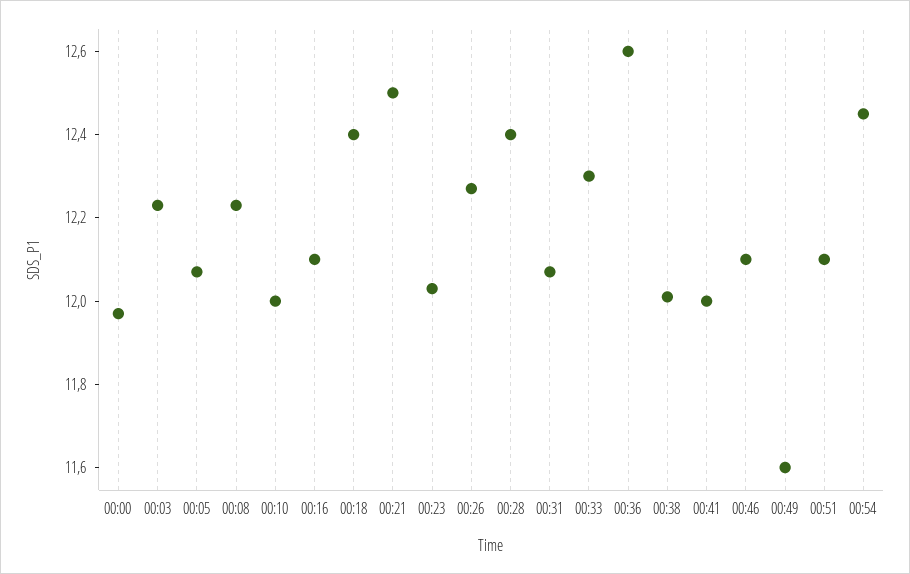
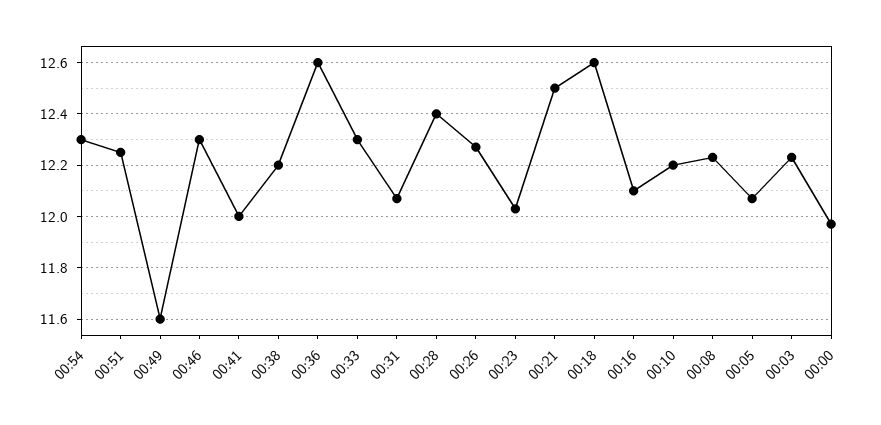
00:10: 12 -> 12.2
00:18: 12.4 -> 12.6
00:38: 12 -> 12.2
00:46: 12.1 -> 12.3
00:51: 12.1 -> 12.25
00:54: 12.45 -> 12.3

